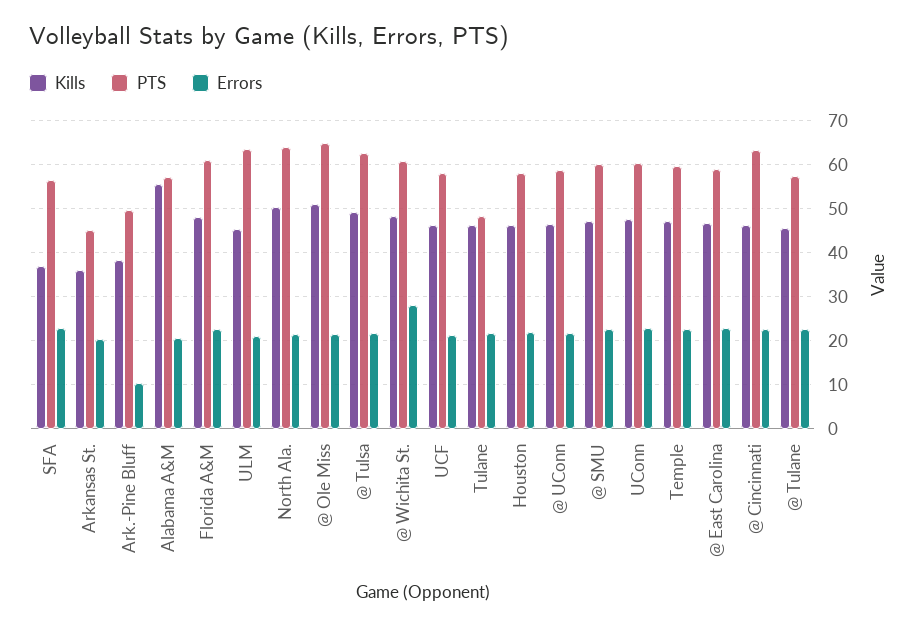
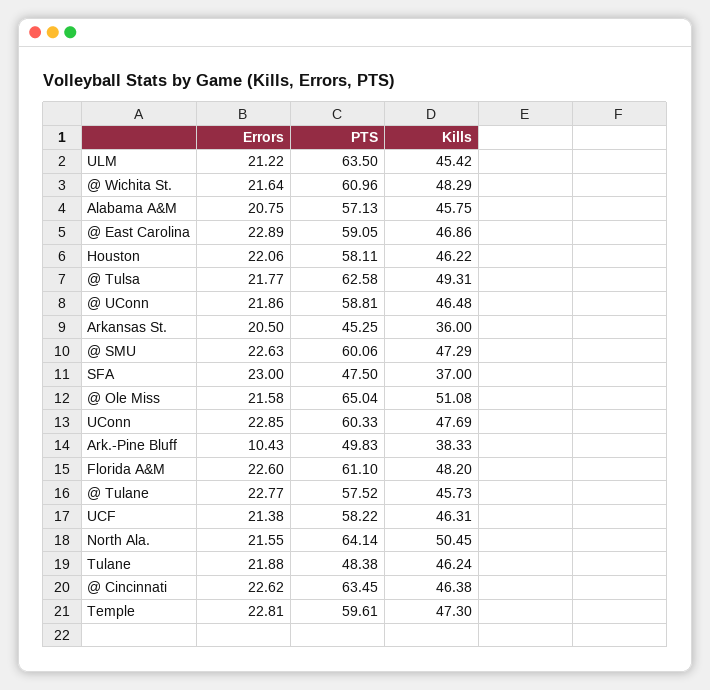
PTS, SFA: 56 -> 47.5
Kills, Alabama A&M: 56 -> 45.75
Errors, @ Wichita St.: 28 -> 21.64

